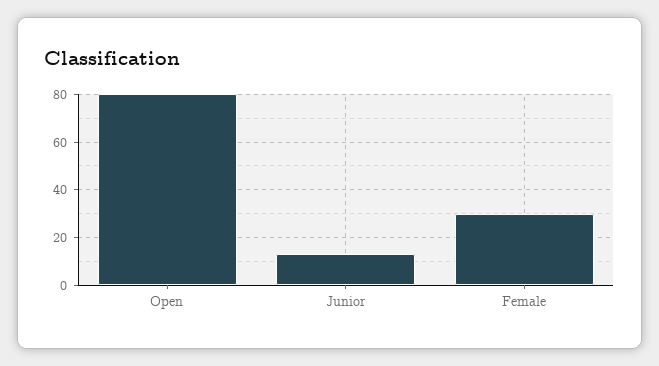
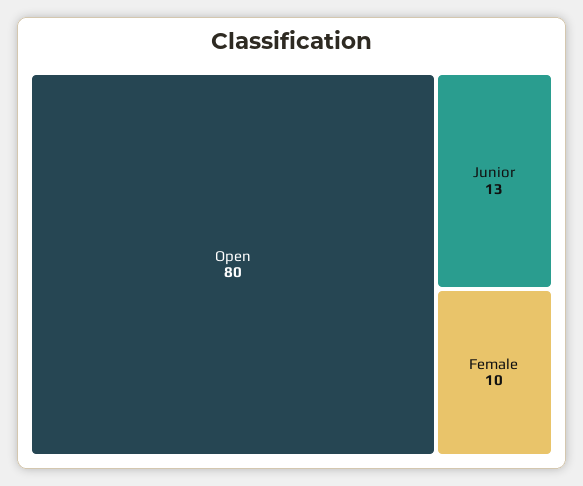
Female: 30 -> 10

